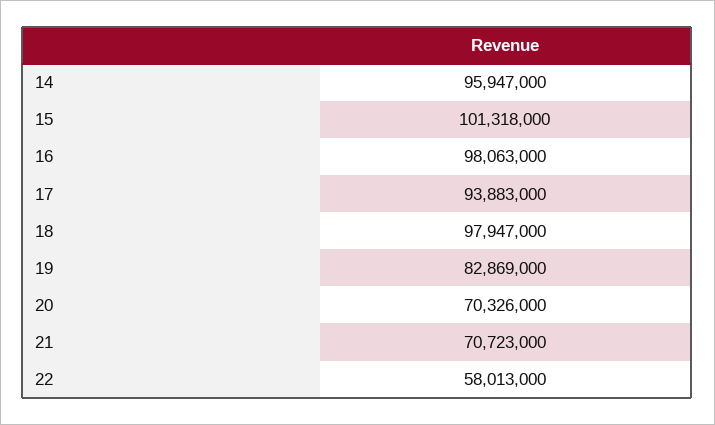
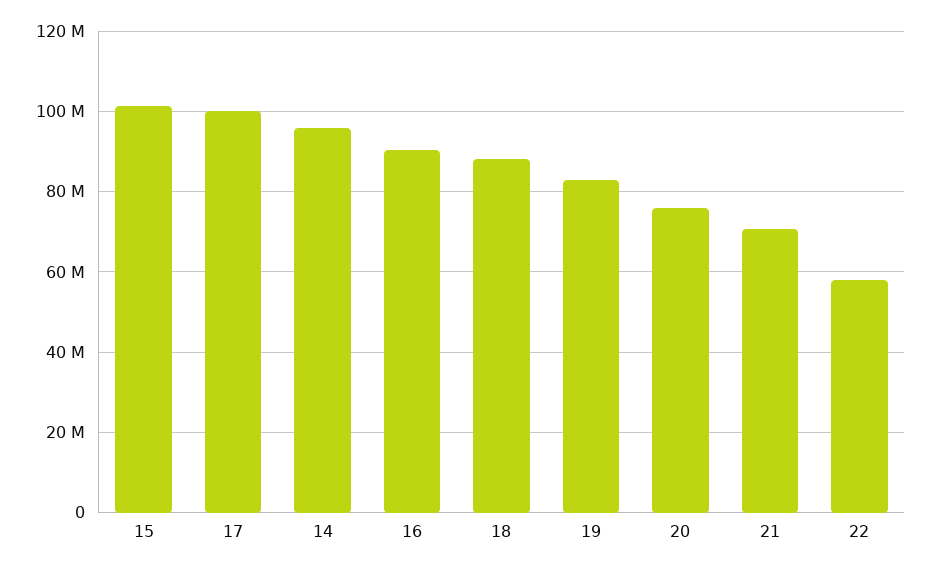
16: 98063000 -> 90000000
17: 93883000 -> 100000000
18: 97947000 -> 88000000
20: 70326000 -> 76000000

